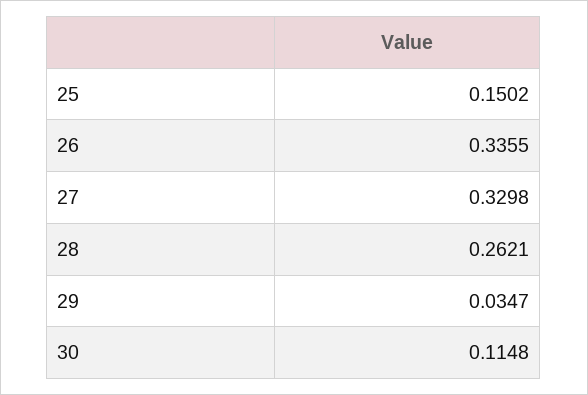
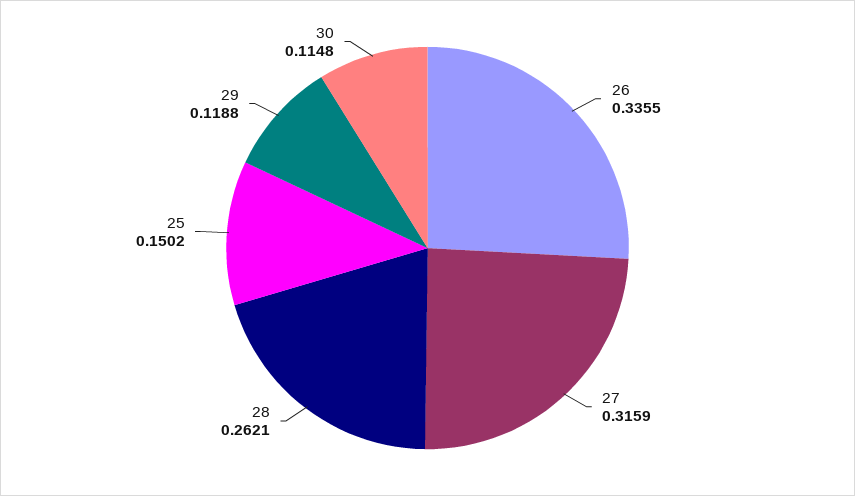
27: 0.3298 -> 0.3159
29: 0.0347 -> 0.1188

